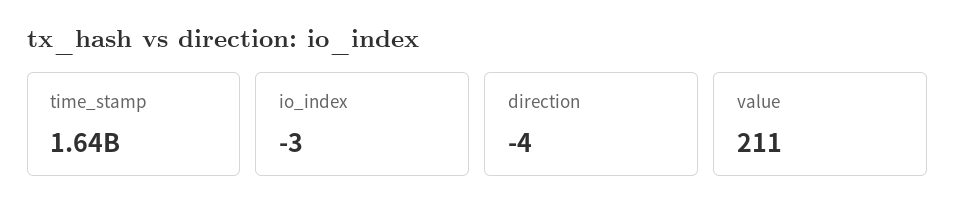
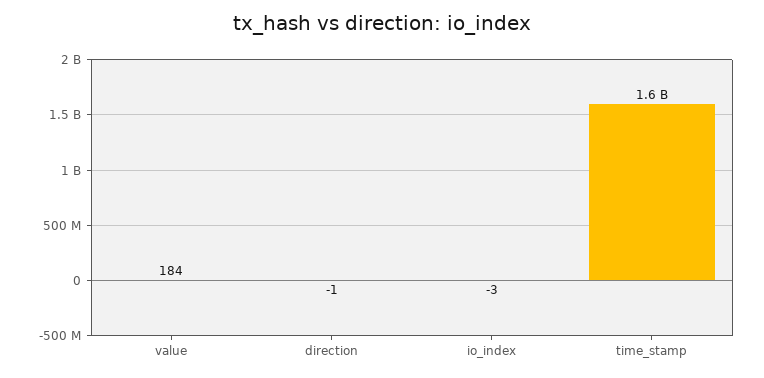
direction: -4 -> -1
value: 211 -> 184

